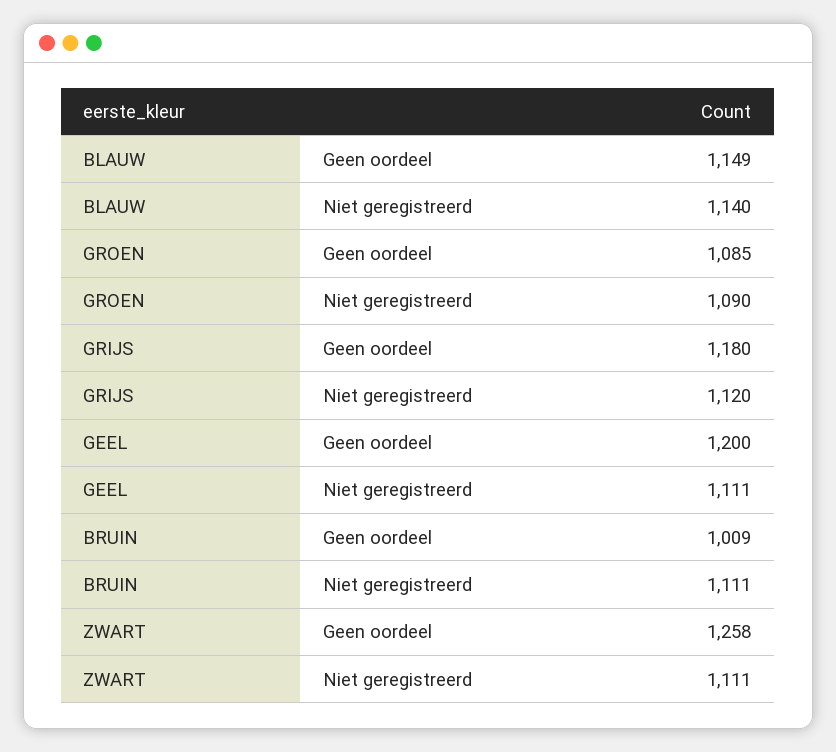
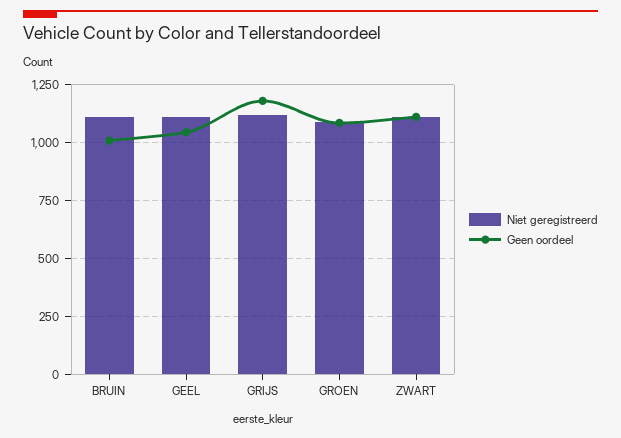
Geen oordeel, BLAUW: 1149 -> none
Niet geregistreerd, BLAUW: 1140 -> none
Geen oordeel, GEEL: 1200 -> 1050
Geen oordeel, ZWART: 1258 -> 1100

